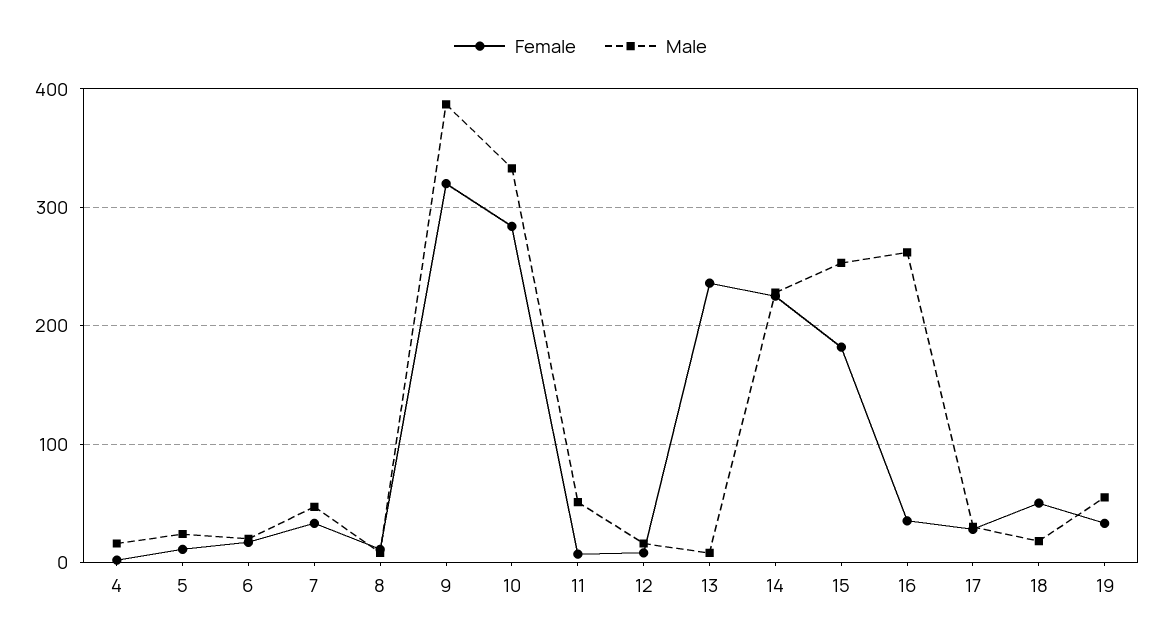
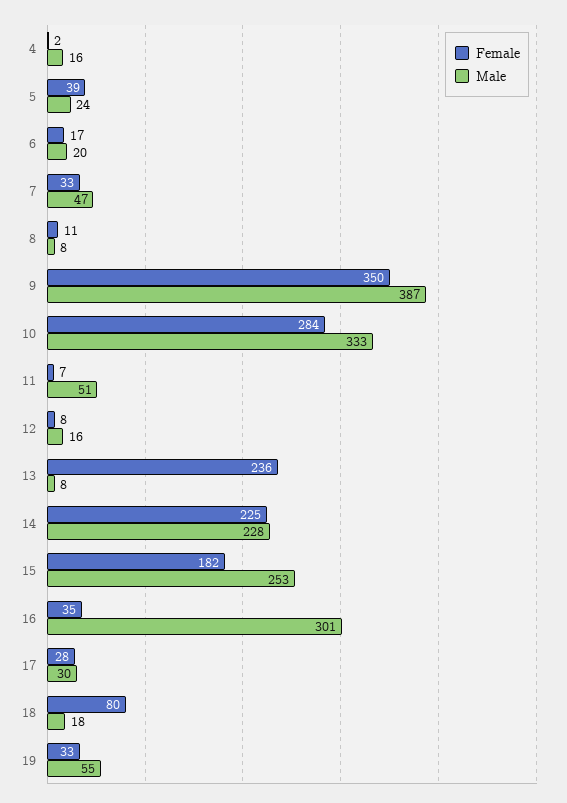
Female, 5: 10 -> 39
Female, 9: 320 -> 350
Male, 16: 260 -> 301
Female, 18: 50 -> 80

